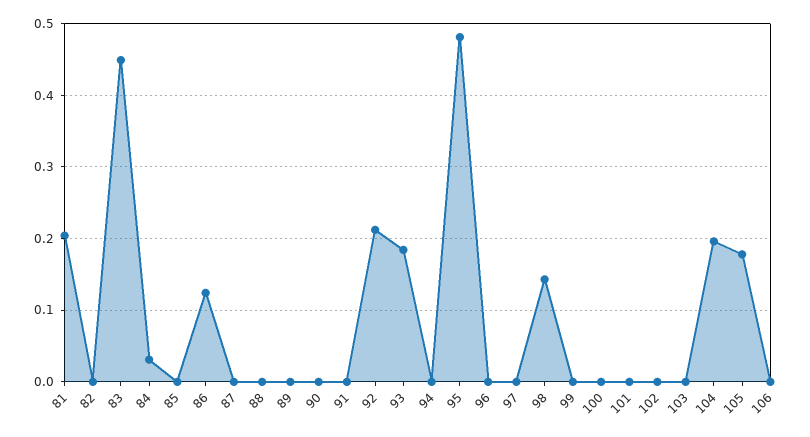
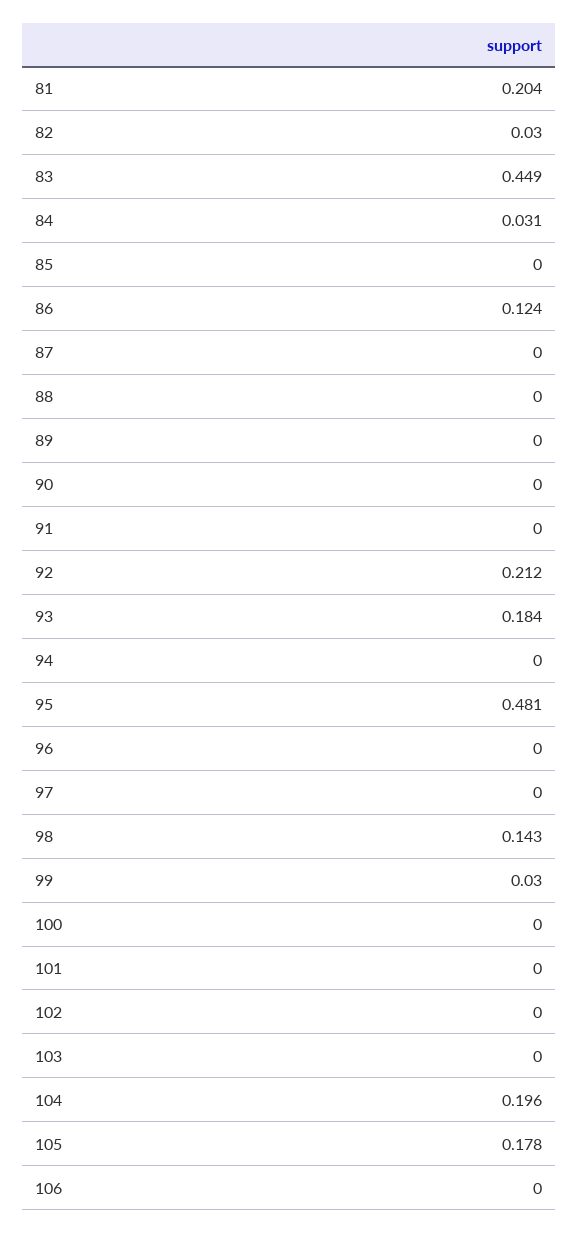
82: 0 -> 0.03
99: 0 -> 0.03

